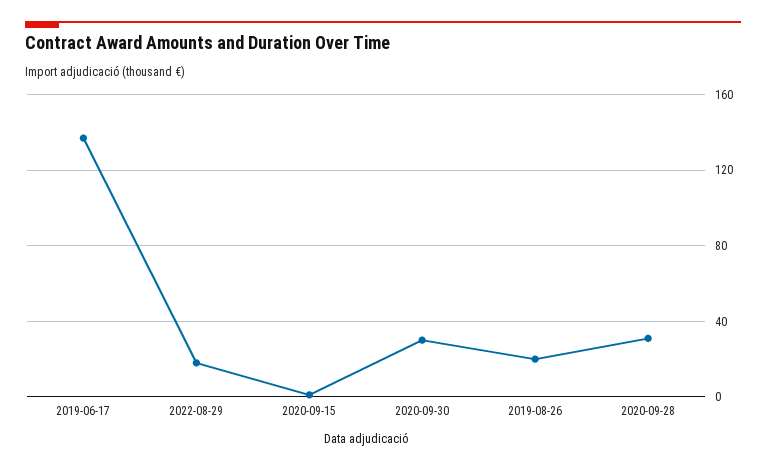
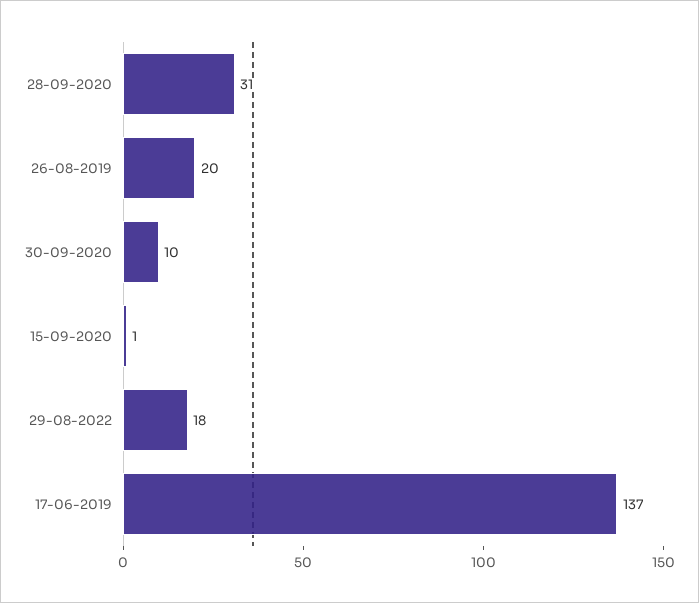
2020-09-30: 30 -> 10

